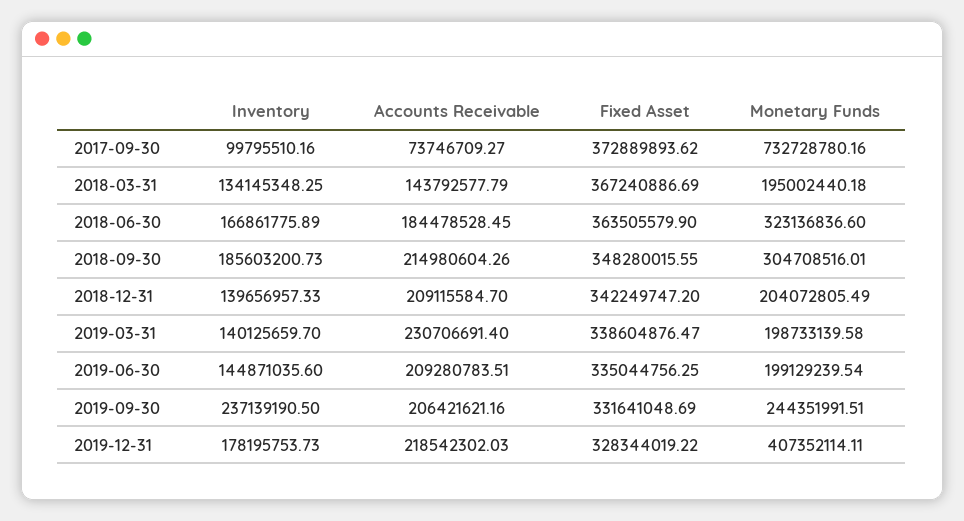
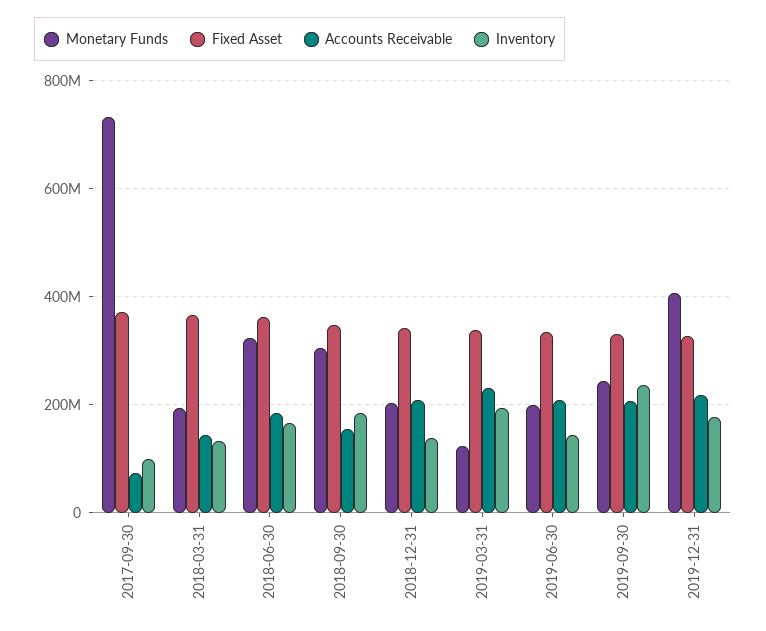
Accounts Receivable, 2018-09-30: 214980604.26 -> 160000000
Inventory, 2019-03-31: 140125659.7 -> 200000000
Monetary Funds, 2019-03-31: 198733139.58 -> 120000000

